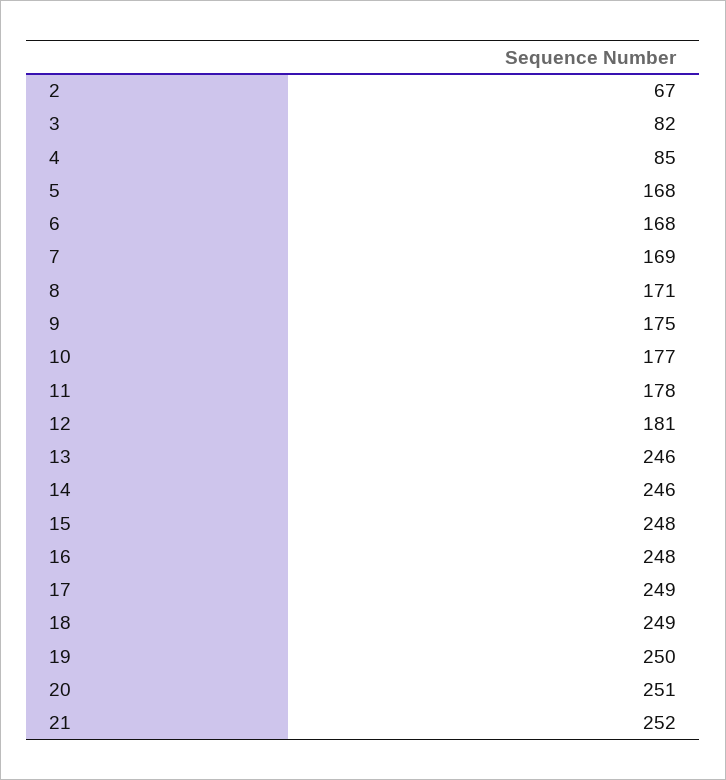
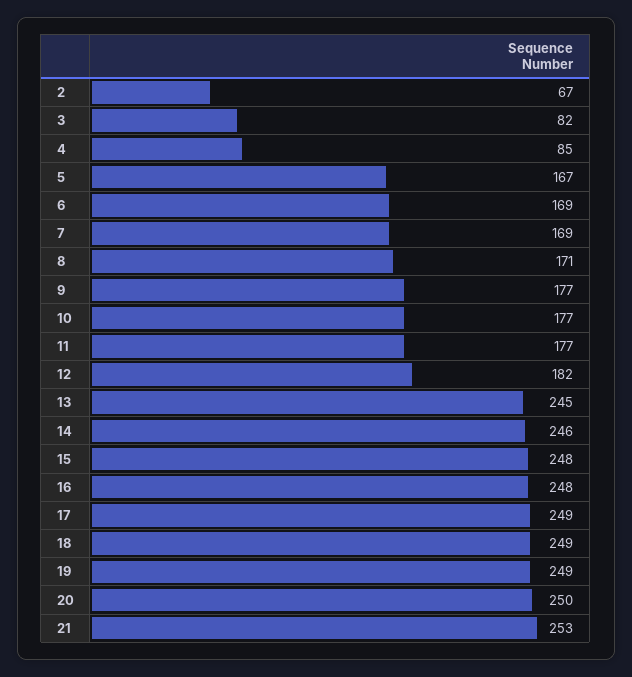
5: 168 -> 167
6: 168 -> 169
9: 175 -> 177
11: 178 -> 177
12: 181 -> 182
13: 246 -> 245
19: 250 -> 249
20: 251 -> 250
21: 252 -> 253

